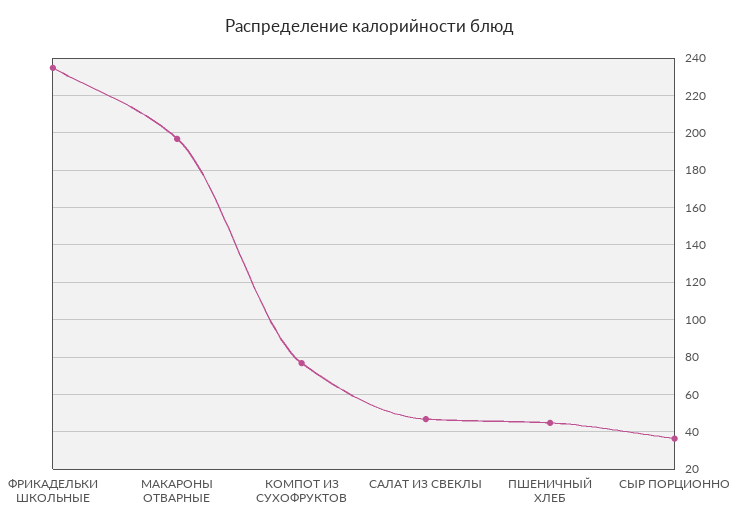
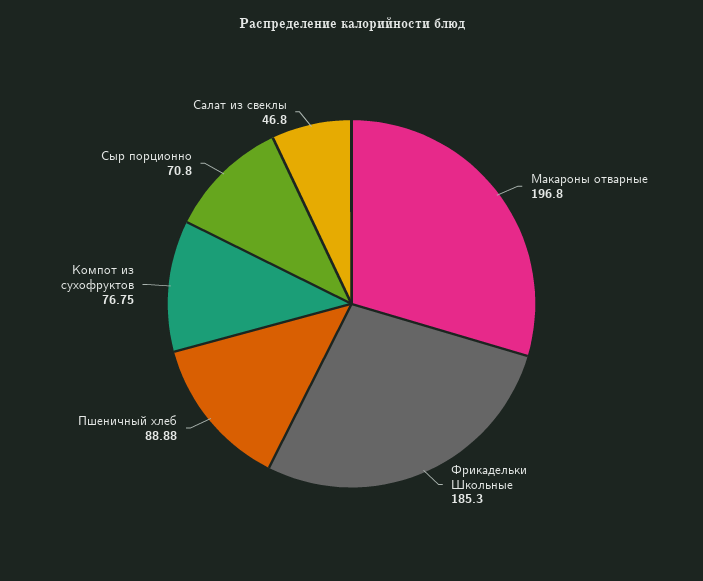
ФРИКАДЕЛЬКИ ШКОЛЬНЫЕ: 235 -> 185.3
ПШЕНИЧНЫЙ ХЛЕБ: 45 -> 88.88
СЫР ПОРЦИОННО: 35 -> 70.8

